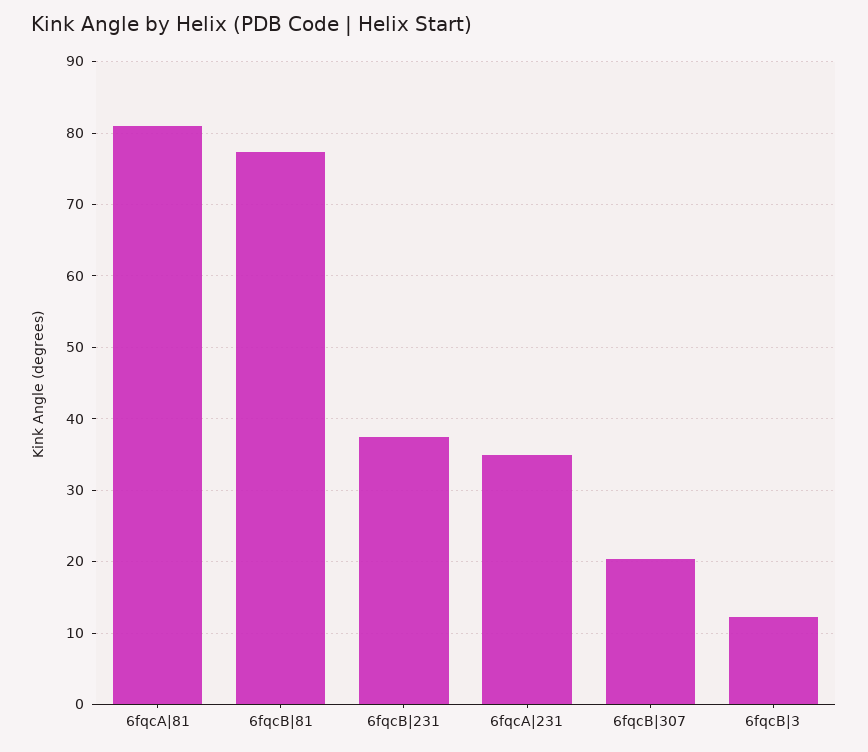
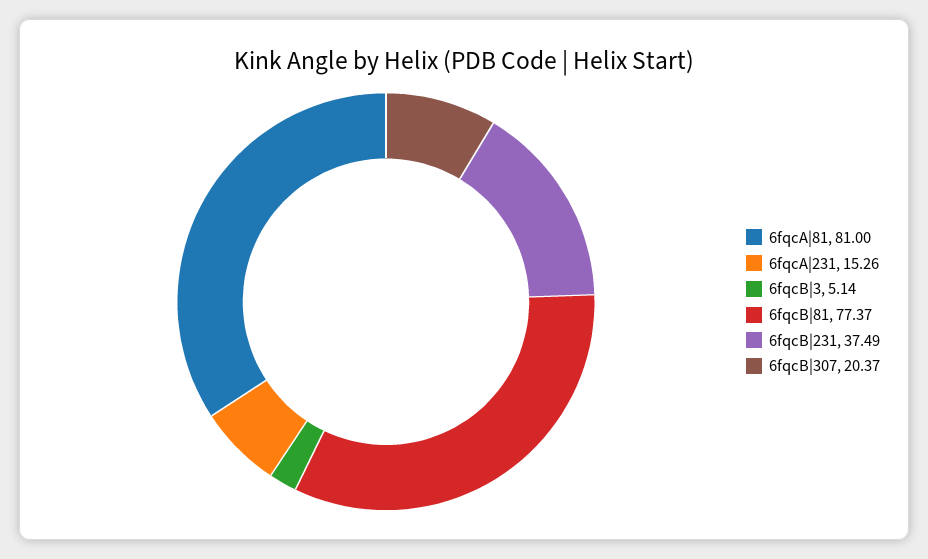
6fqcA|231: 35 -> 15.26
6fqcB|3: 12 -> 5.14

